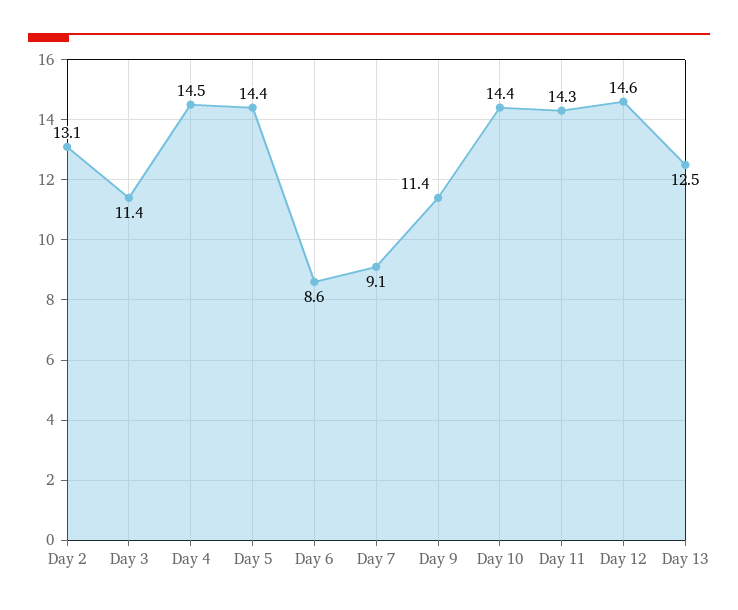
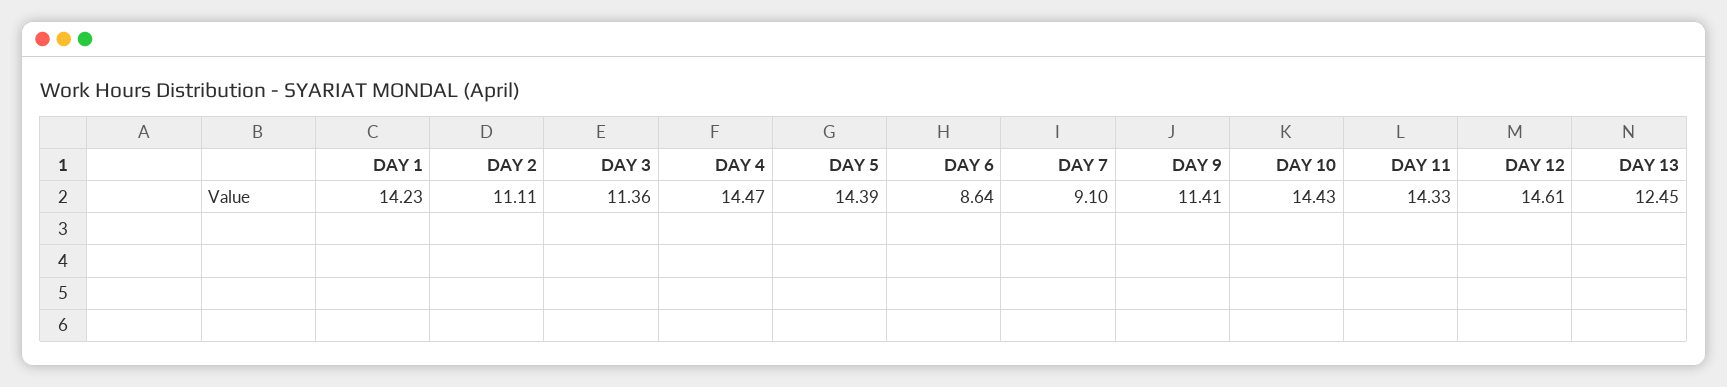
Day 2: 13.1 -> 11.11
DAY 1: none -> 14.23

